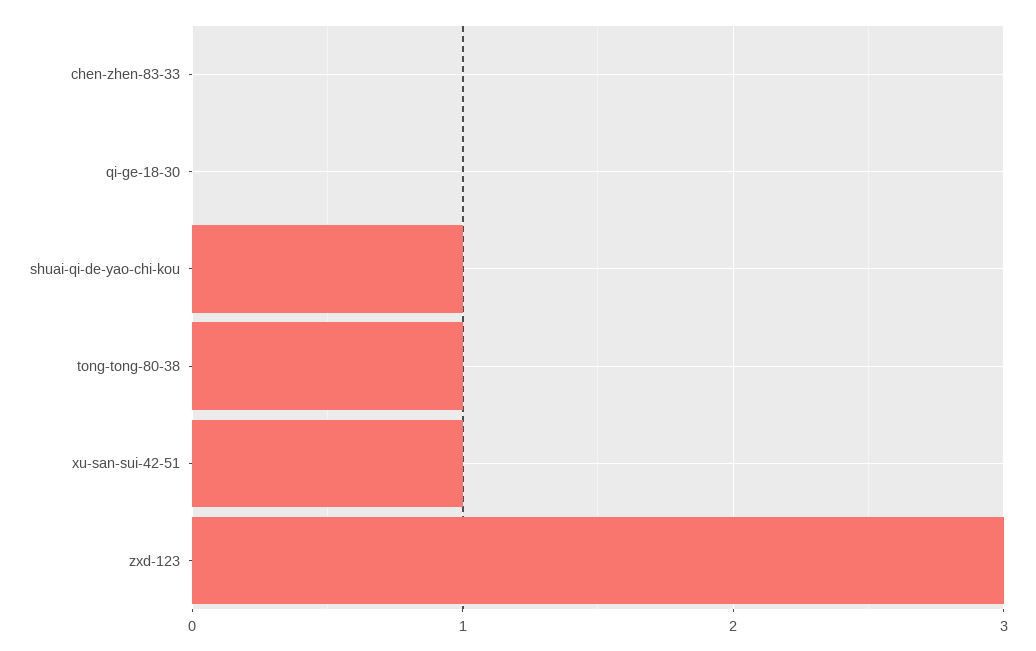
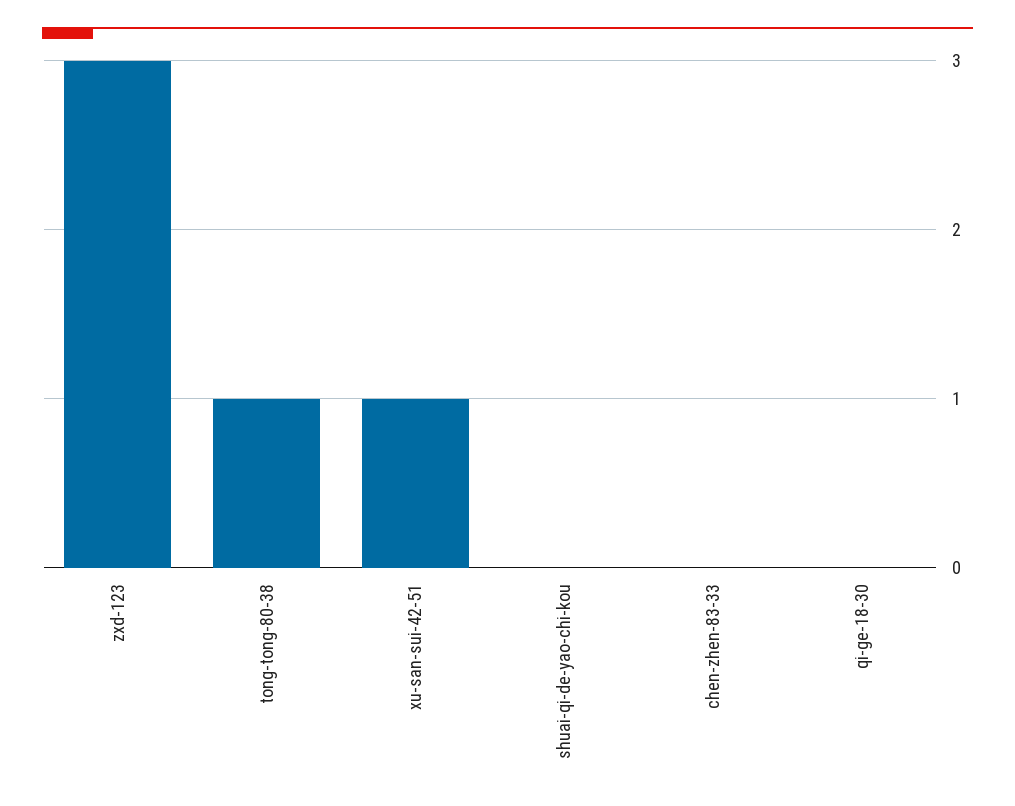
shuai-qi-de-yao-chi-kou: 1 -> 0

